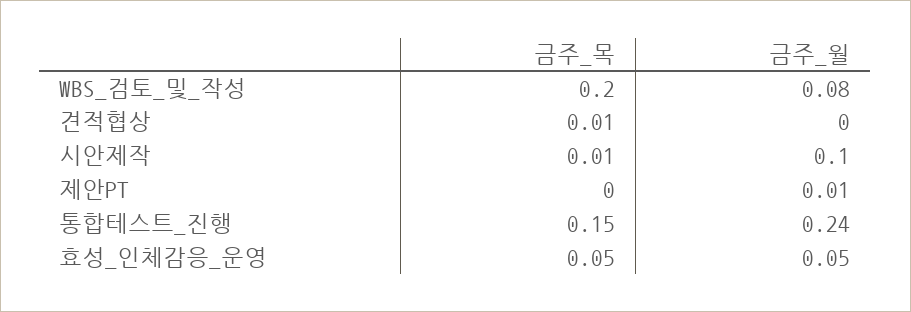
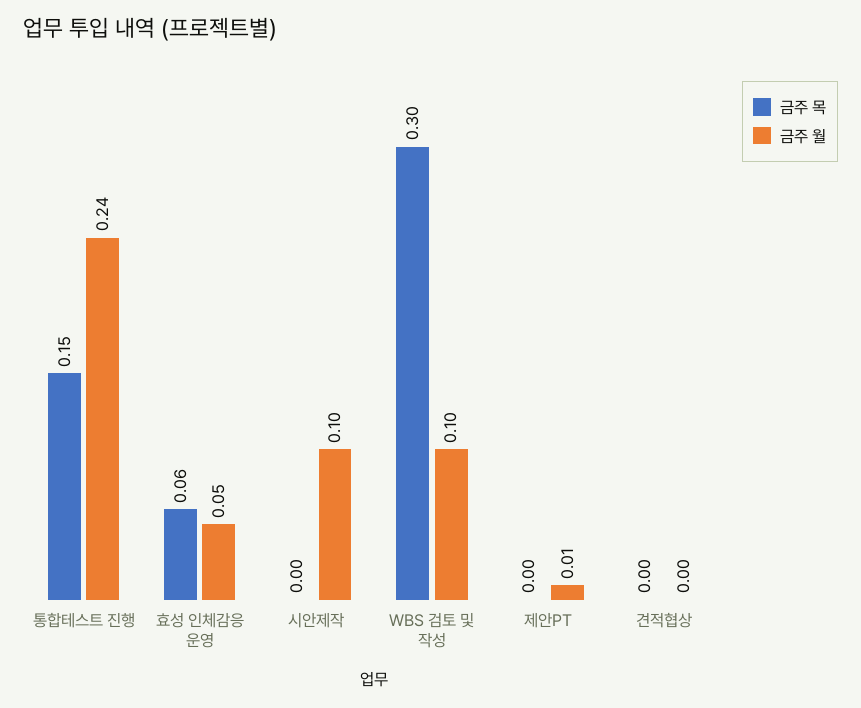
금주_목, WBS_검토_및_작성: 0.2 -> 0.3
금주_월, WBS_검토_및_작성: 0.08 -> 0.1
금주_목, 견적협상: 0.01 -> 0
금주_목, 시안제작: 0.01 -> 0
금주_목, 효성_인체감응_운영: 0.05 -> 0.06

